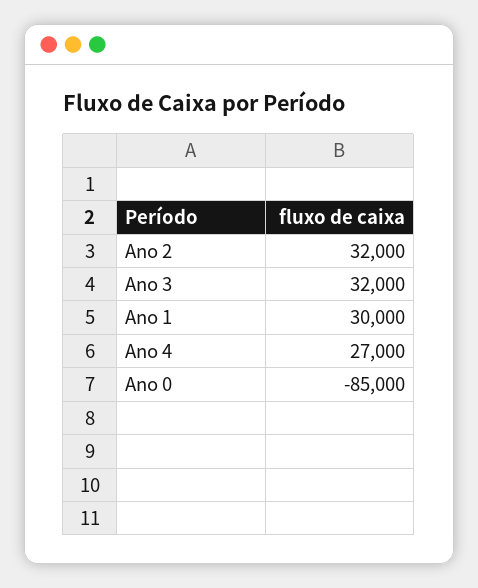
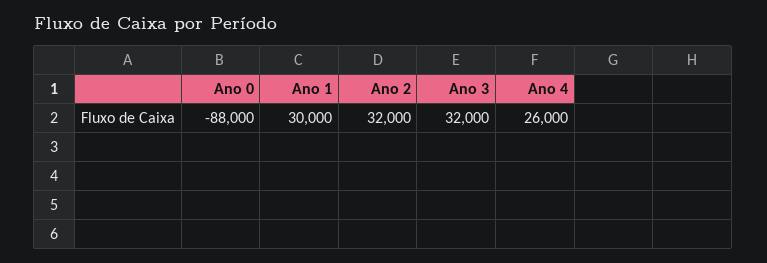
Ano 4: 27000 -> 26000
Ano 0: -85000 -> -88000

